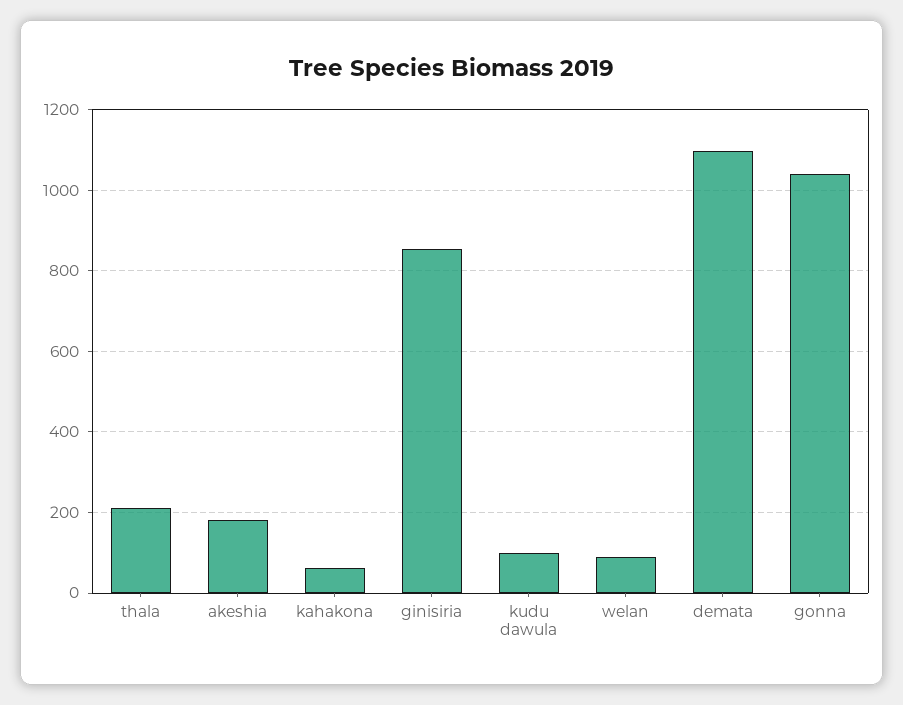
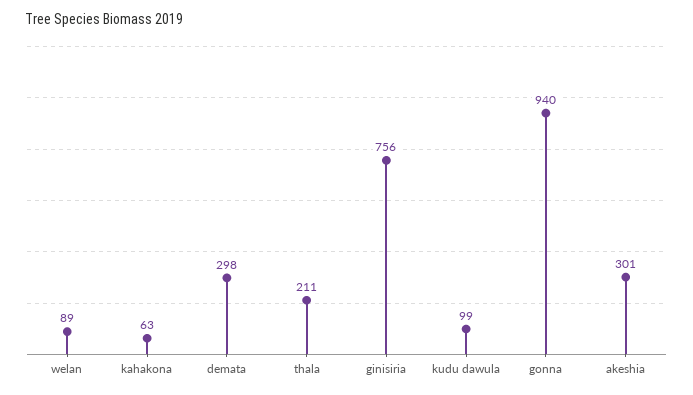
akeshia: 180 -> 301
ginisiria: 860 -> 756
demata: 1100 -> 298
gonna: 1040 -> 940

